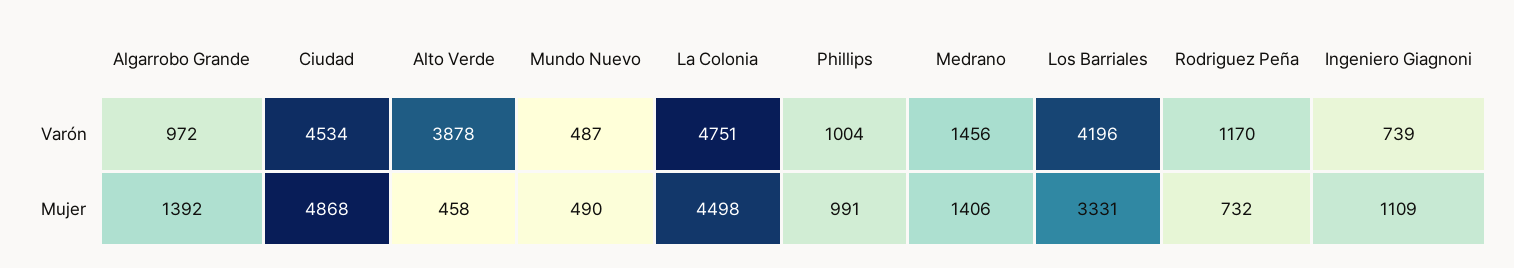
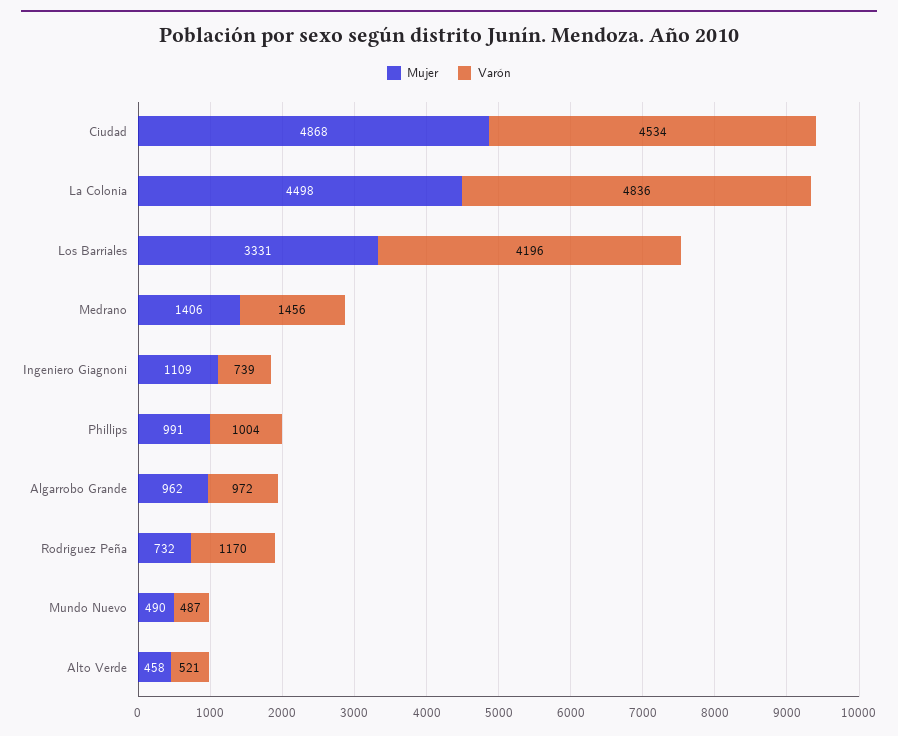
Varón, Alto Verde: 3878 -> 521
Varón, La Colonia: 4751 -> 4836
Mujer, Algarrobo Grande: 1392 -> 962

